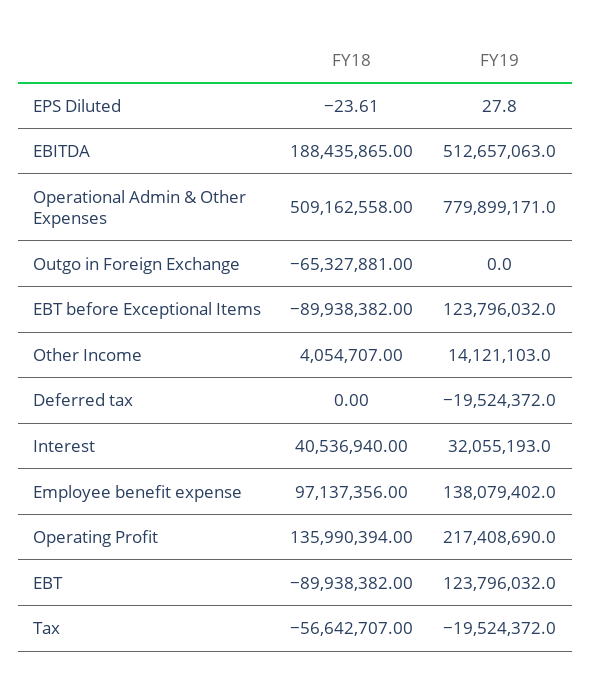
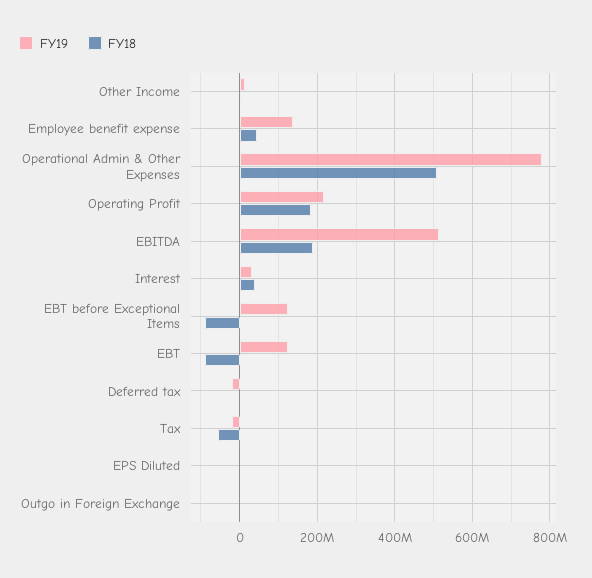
FY18, Outgo in Foreign Exchange: -65327881 -> 0
FY18, Employee benefit expense: 97137356 -> 40000000
FY18, Operating Profit: 135990394 -> 180000000

